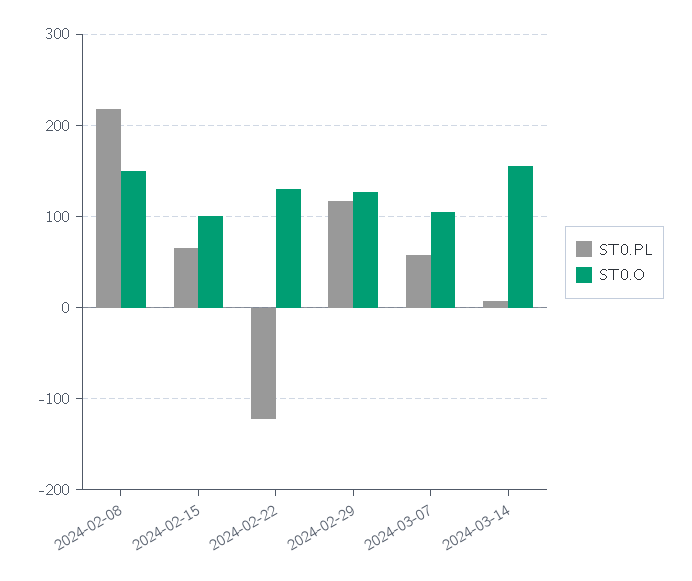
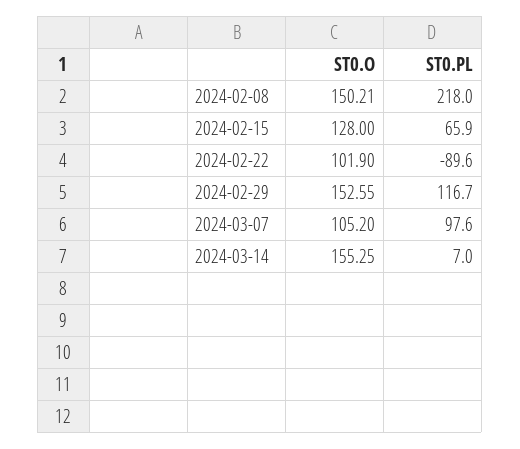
ST0.O, 2024-02-15: 100 -> 128
ST0.PL, 2024-02-22: -120 -> -89.6
ST0.O, 2024-02-22: 130 -> 101.9
ST0.O, 2024-02-29: 130 -> 152.55
ST0.PL, 2024-03-07: 60 -> 97.6

